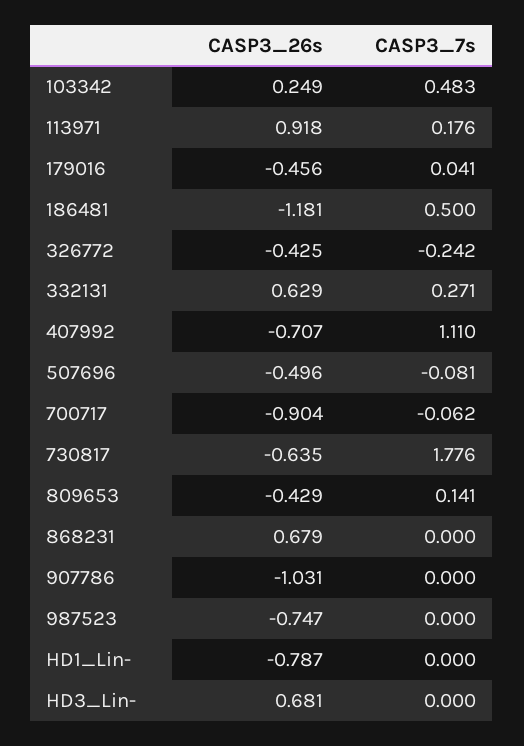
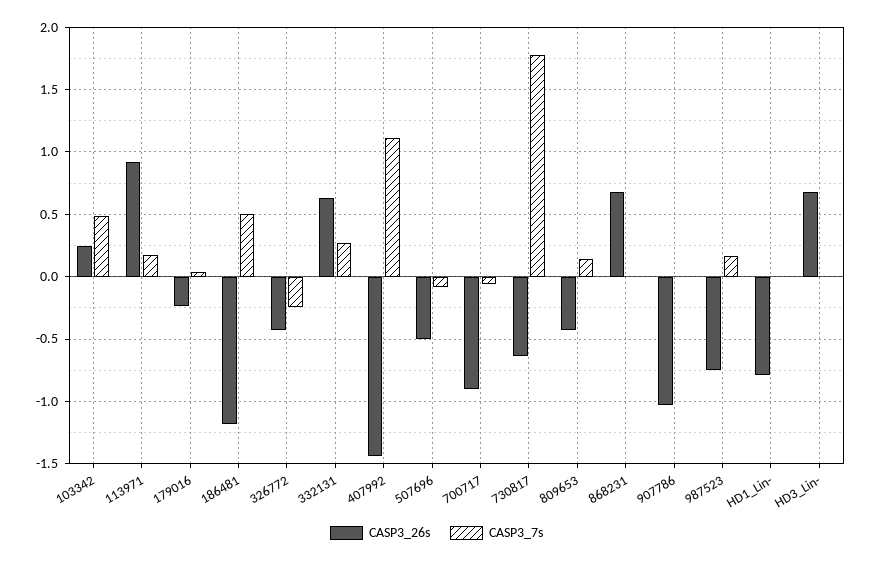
CASP3_26s, 179016: -0.456 -> -0.25
CASP3_26s, 407992: -0.707 -> -1.45
CASP3_7s, 987523: 0 -> 0.15

